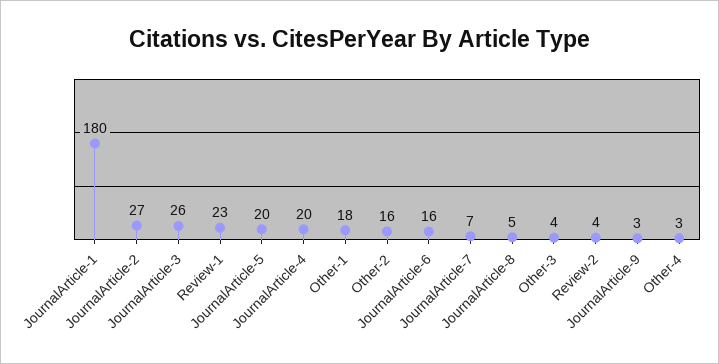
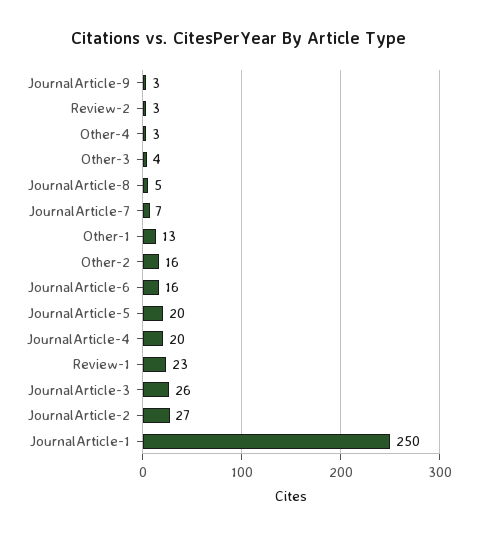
JournalArticle-1: 180 -> 250
Other-1: 18 -> 13
Review-2: 4 -> 3

